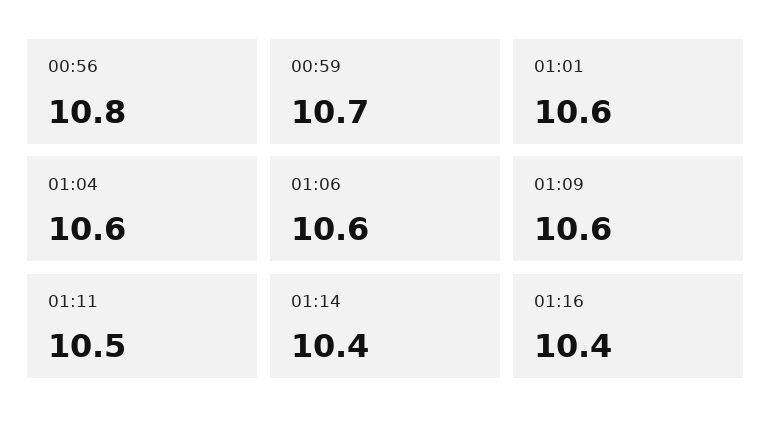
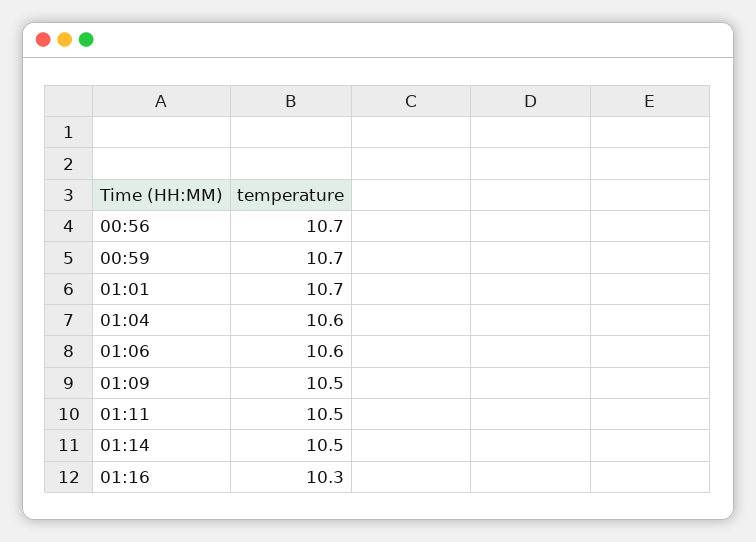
00:56: 10.8 -> 10.7
01:01: 10.6 -> 10.7
01:09: 10.6 -> 10.5
01:14: 10.4 -> 10.5
01:16: 10.4 -> 10.3

